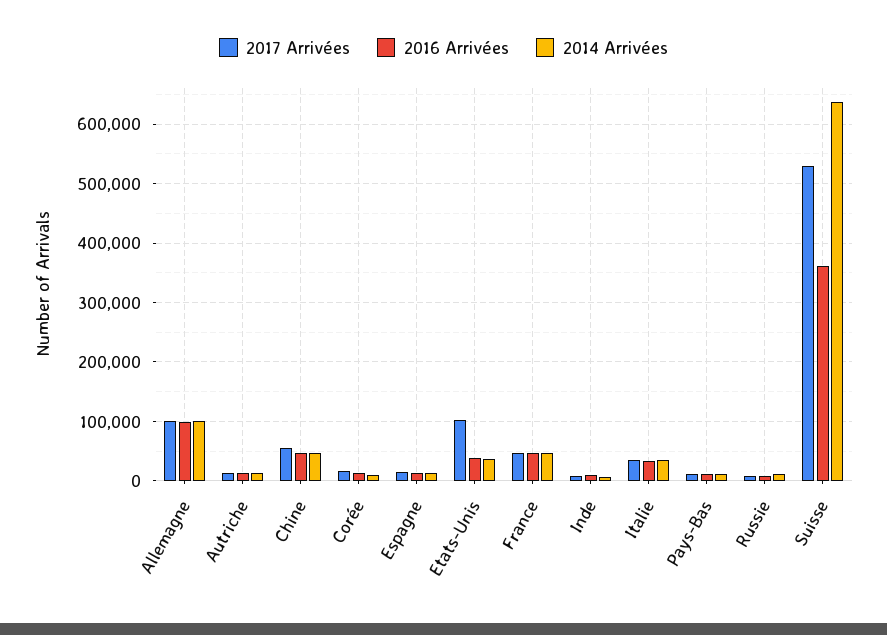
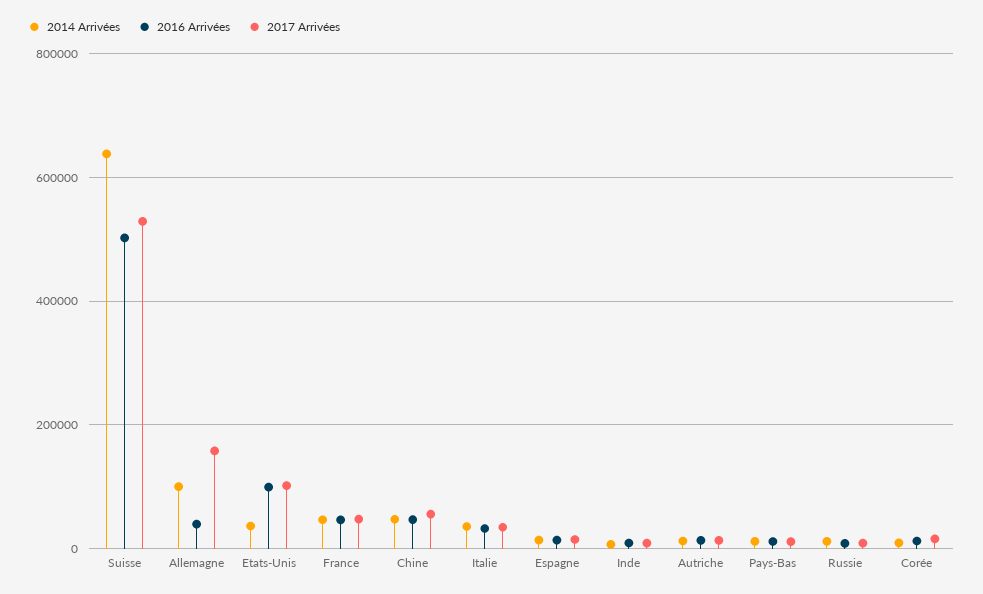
2017 Arrivées, Allemagne: 100000 -> 160000
2016 Arrivées, Allemagne: 100000 -> 40000
2016 Arrivées, Etats-Unis: 40000 -> 100000
2016 Arrivées, Suisse: 360000 -> 500000

